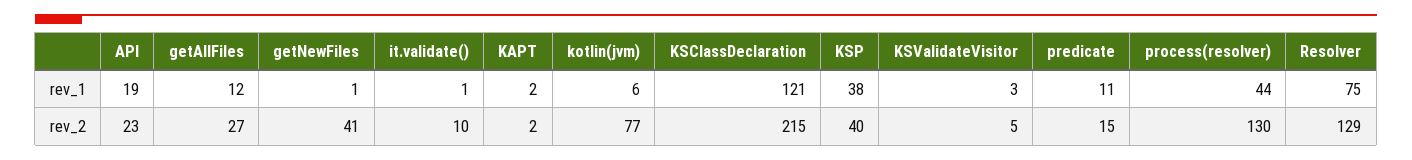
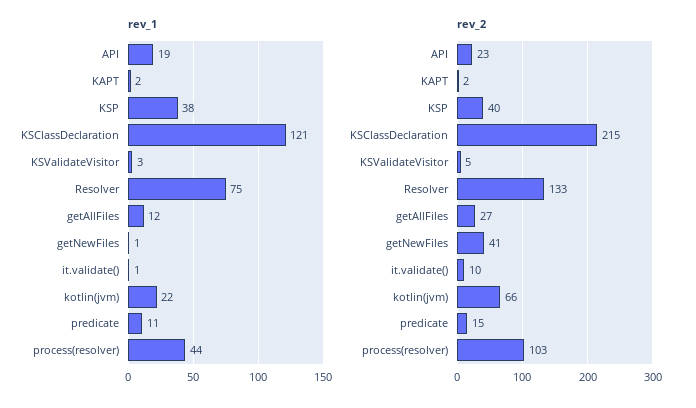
rev_1, kotlin(jvm): 6 -> 22
rev_2, kotlin(jvm): 77 -> 66
rev_2, process(resolver): 130 -> 103
rev_2, Resolver: 129 -> 133

